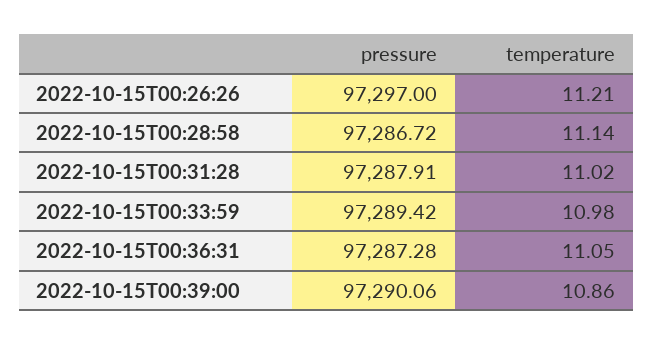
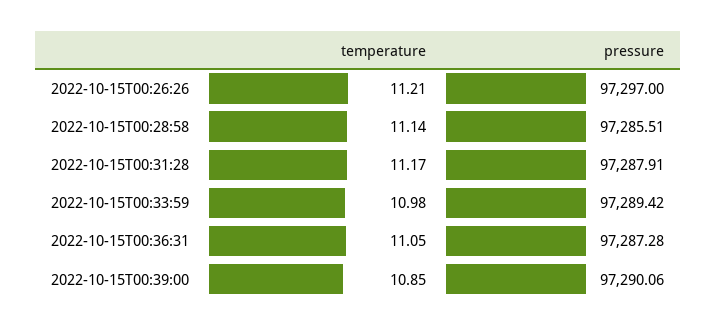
pressure, 2022-10-15T00:28:58: 97286.72 -> 97285.51
temperature, 2022-10-15T00:31:28: 11.02 -> 11.17
temperature, 2022-10-15T00:39:00: 10.86 -> 10.85

